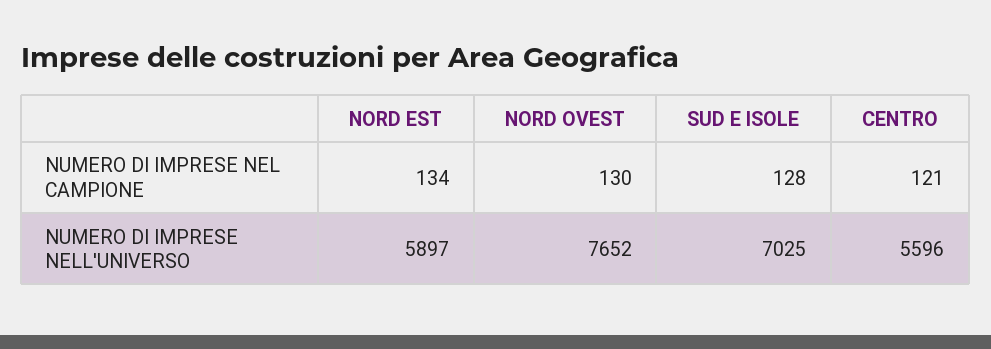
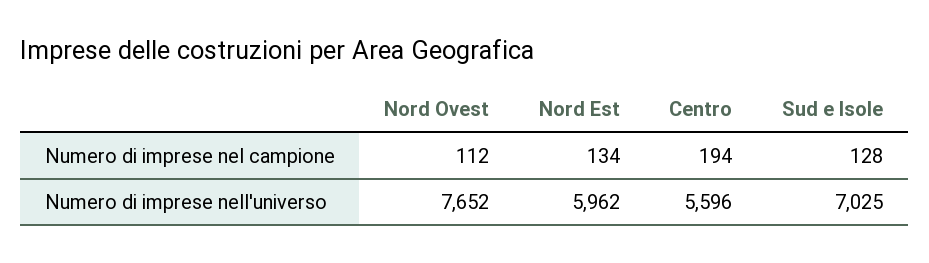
NORD OVEST, NUMERO DI IMPRESE NEL CAMPIONE: 130 -> 112
CENTRO, NUMERO DI IMPRESE NEL CAMPIONE: 121 -> 194
NORD EST, NUMERO DI IMPRESE NELL'UNIVERSO: 5897 -> 5962

